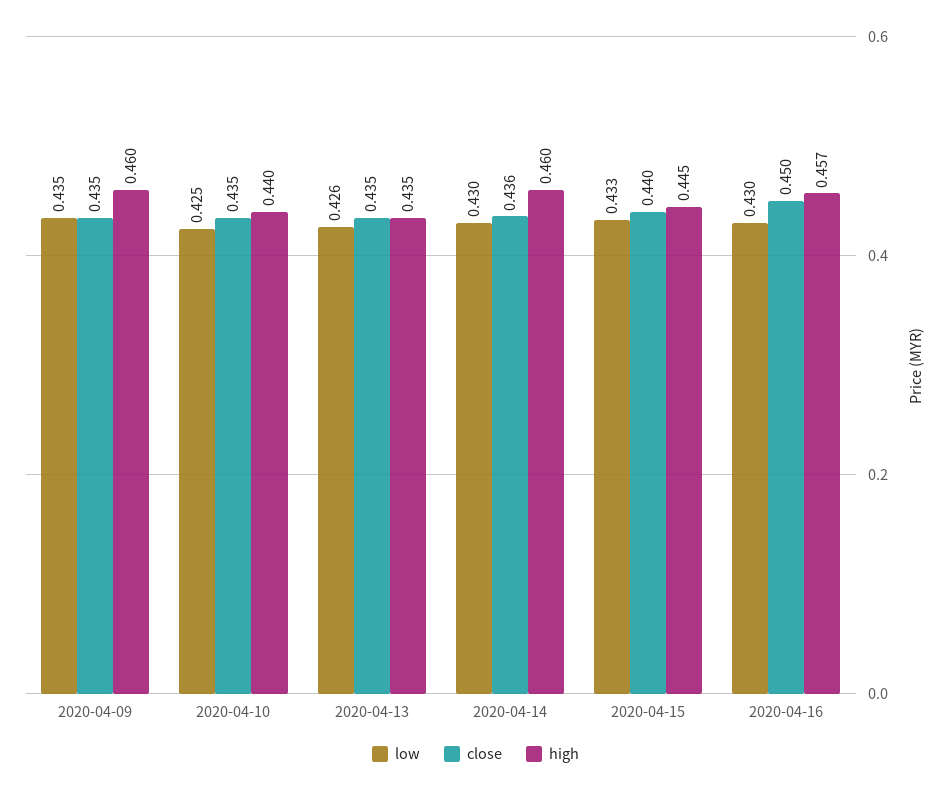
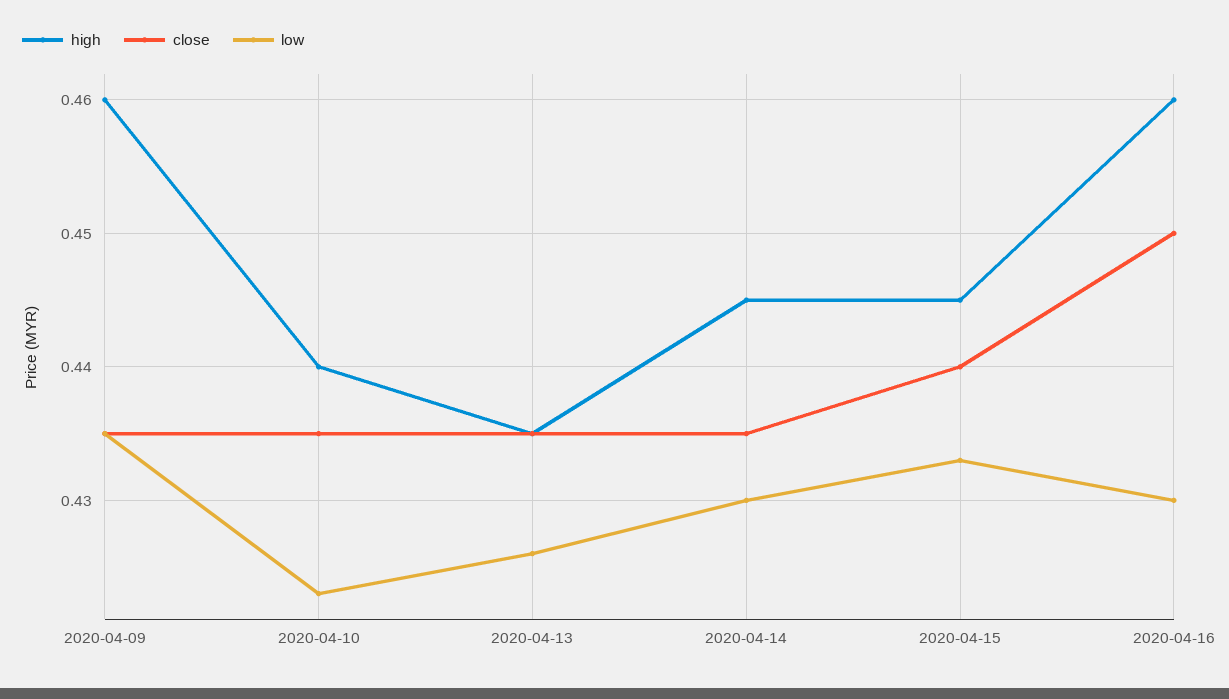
low, 2020-04-10: 0.425 -> 0.423
close, 2020-04-14: 0.436 -> 0.435
high, 2020-04-14: 0.46 -> 0.445
high, 2020-04-16: 0.457 -> 0.46

